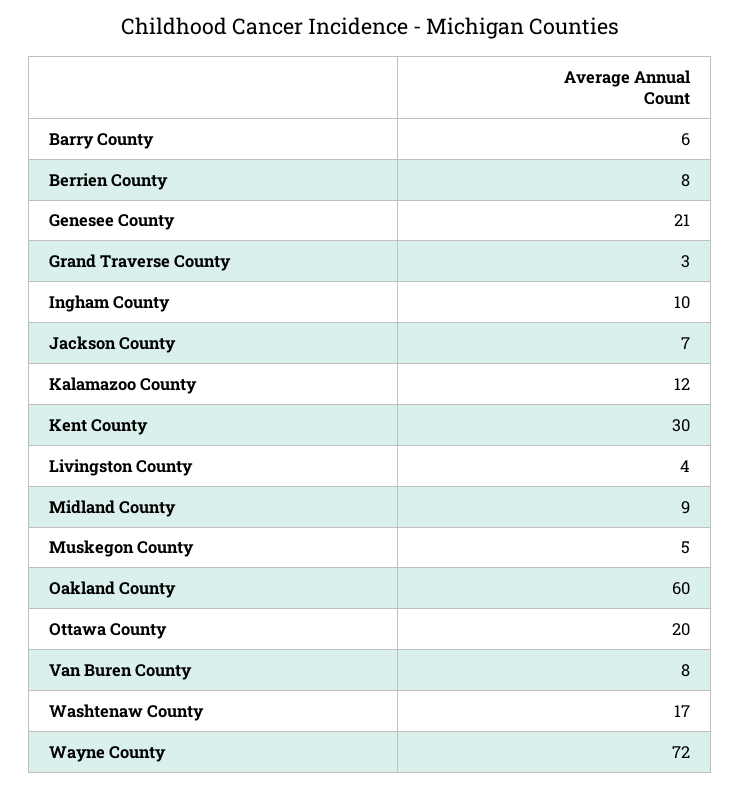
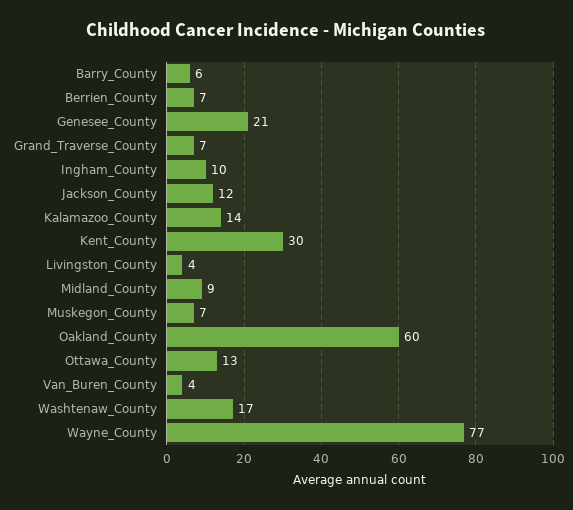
Berrien County: 8 -> 7
Grand Traverse County: 3 -> 7
Jackson County: 7 -> 12
Kalamazoo County: 12 -> 14
Muskegon County: 5 -> 7
Ottawa County: 20 -> 13
Van Buren County: 8 -> 4
Wayne County: 72 -> 77

